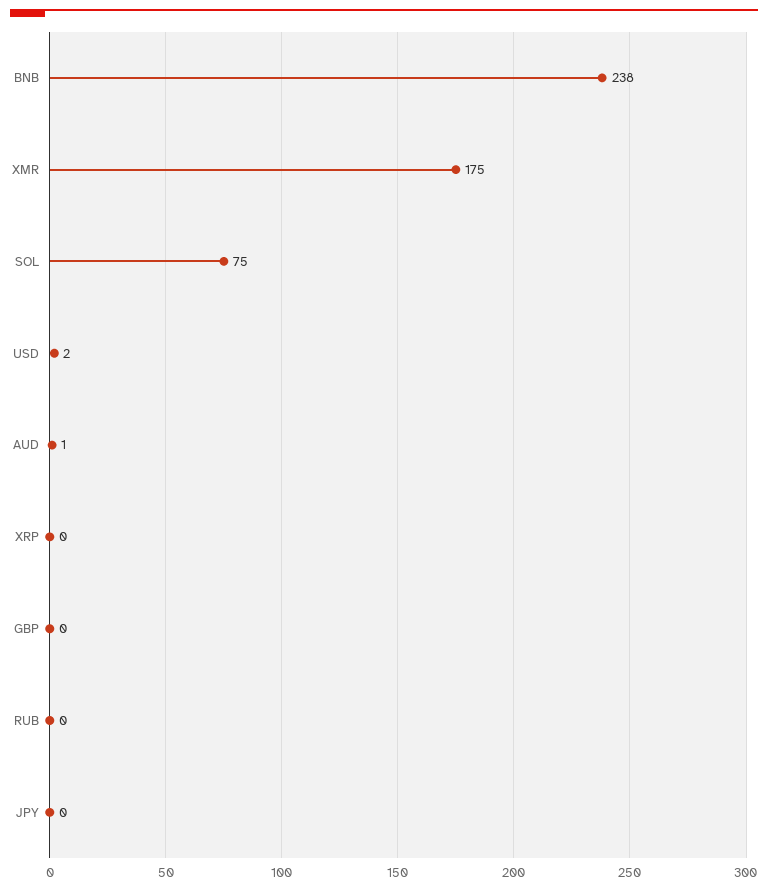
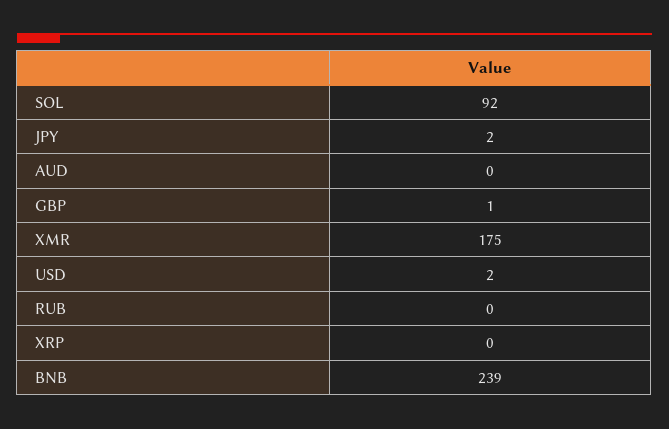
BNB: 238 -> 239
SOL: 75 -> 92
AUD: 1 -> 0
GBP: 0 -> 1
JPY: 0 -> 2

